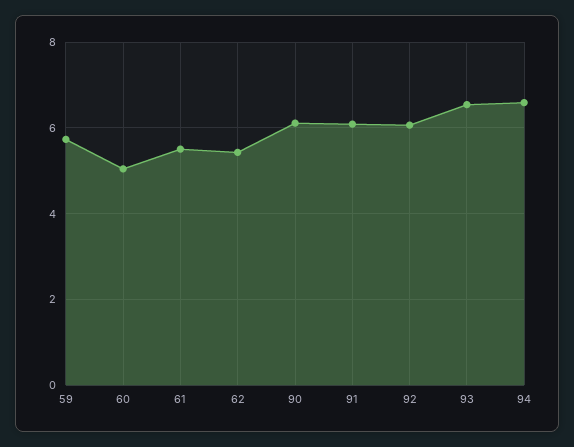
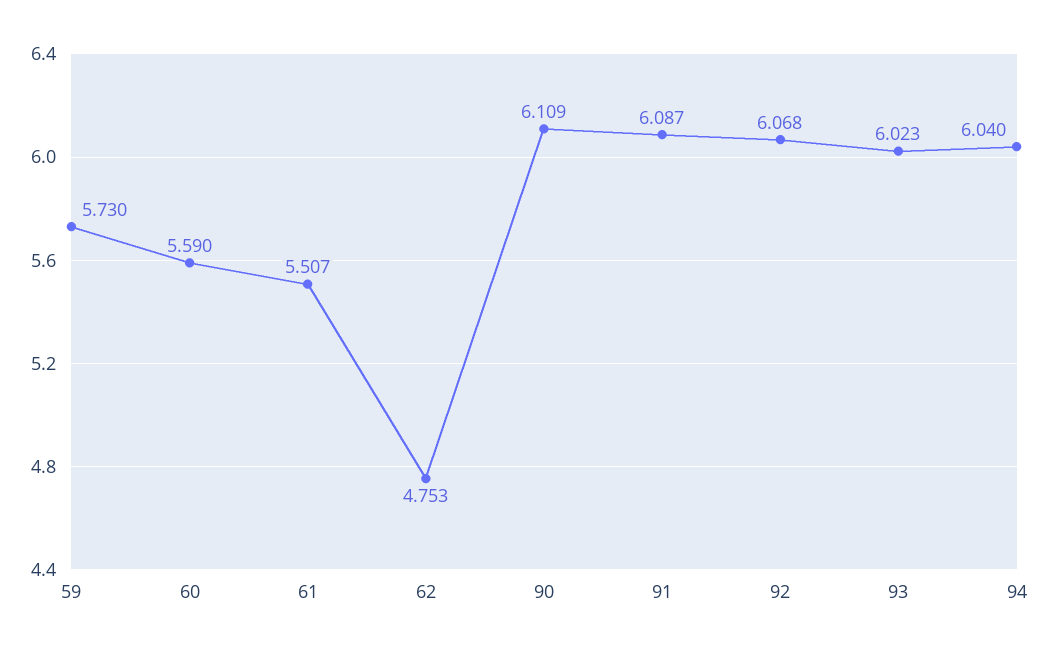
60: 5 -> 5.59
62: 5.4 -> 4.753
93: 6.6 -> 6.023
94: 6.6 -> 6.04

